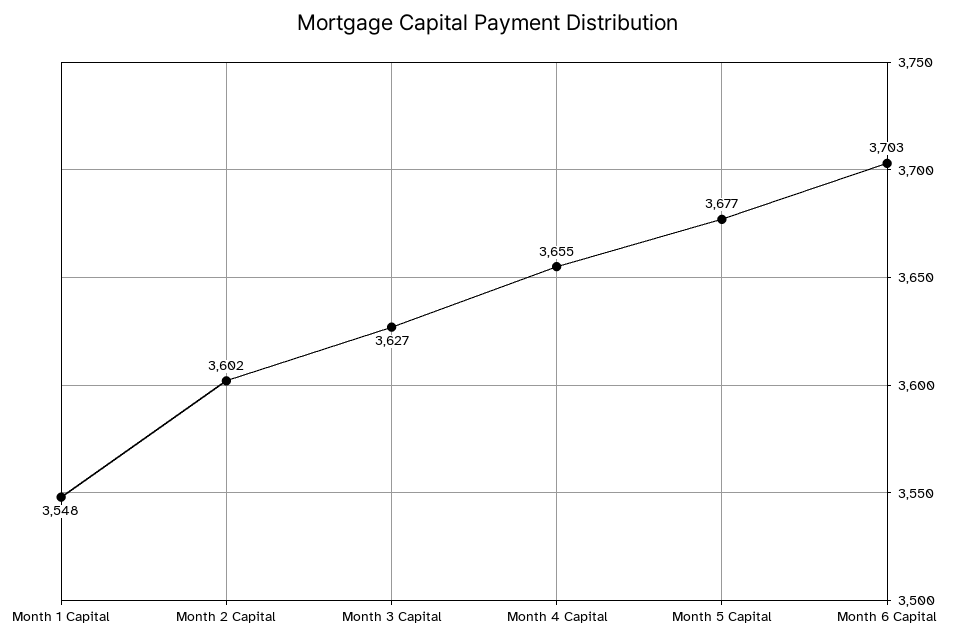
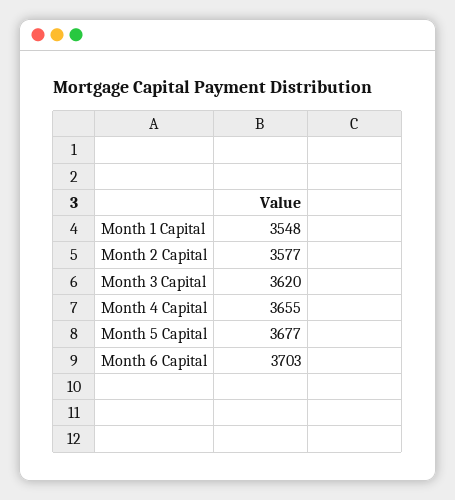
Month 2 Capital: 3602 -> 3577
Month 3 Capital: 3627 -> 3620

